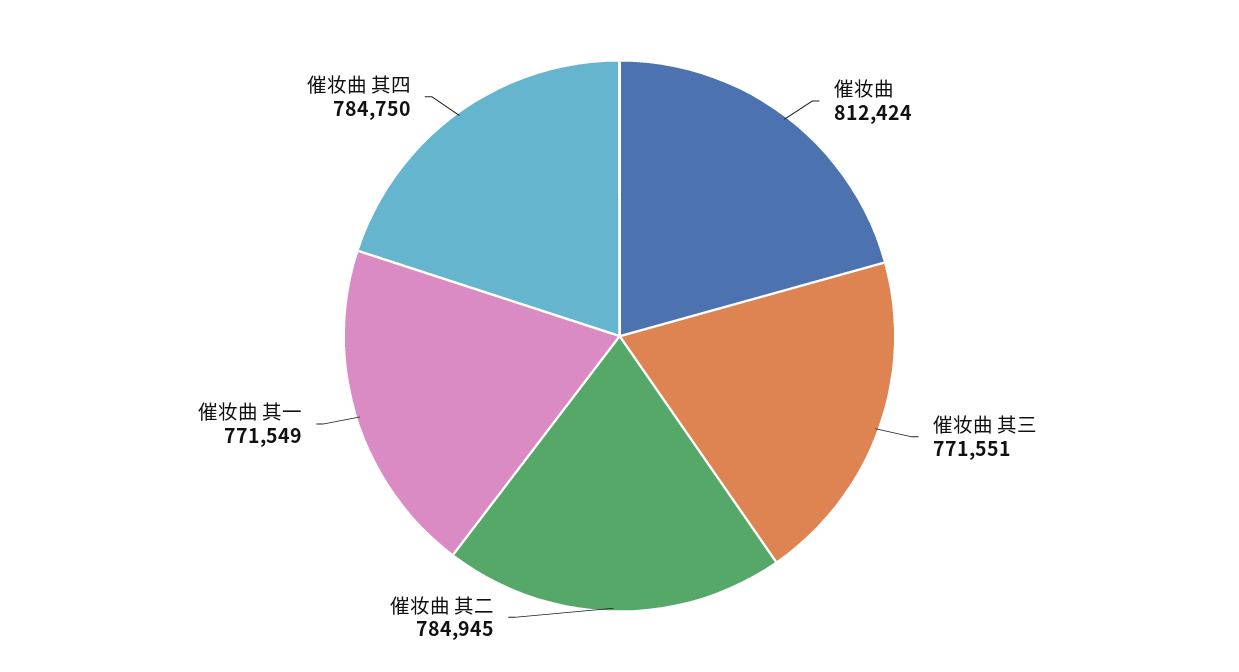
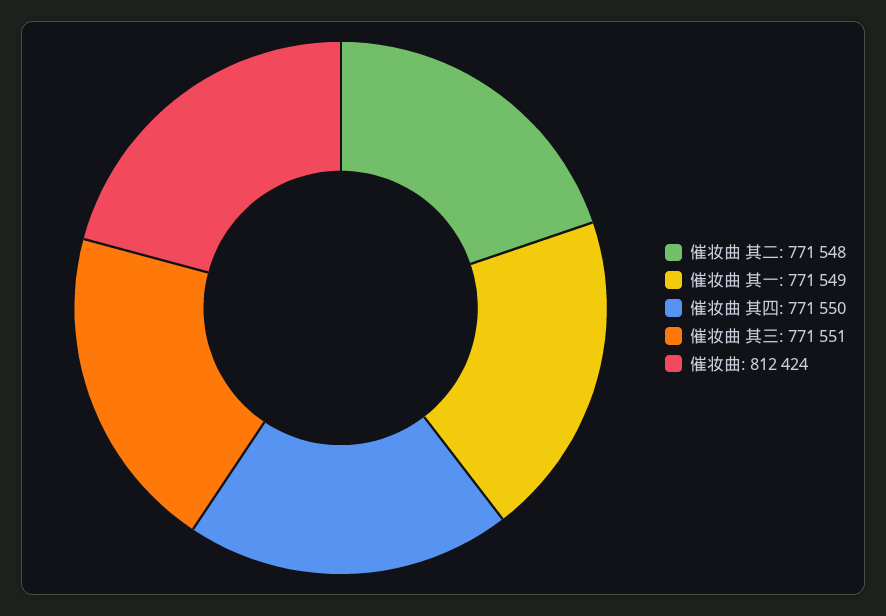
催妆曲 其二: 784945 -> 771548
催妆曲 其四: 784750 -> 771550

